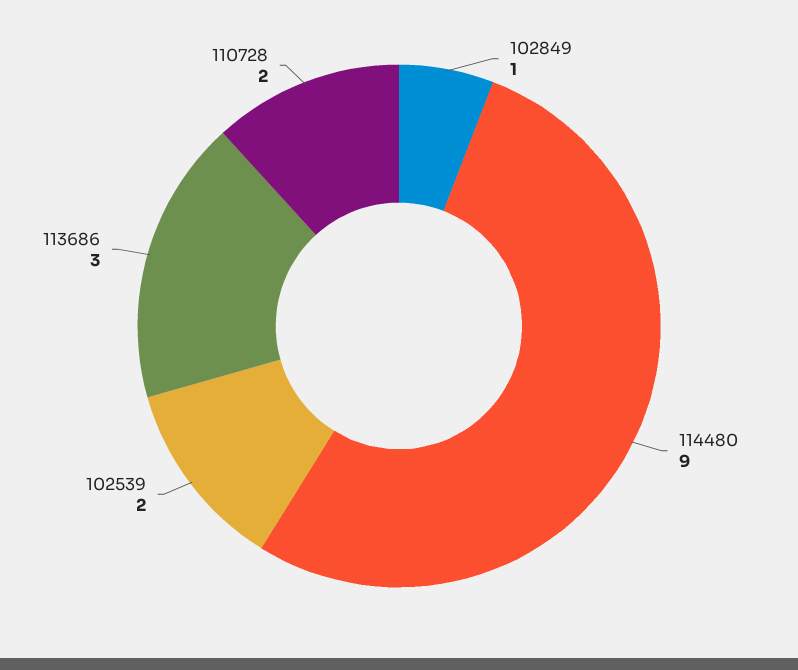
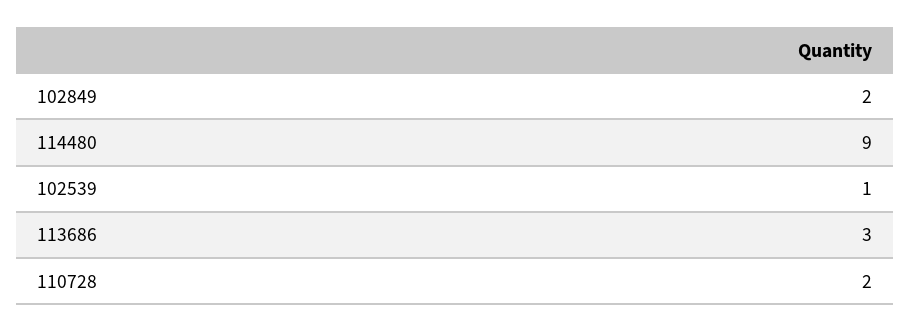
102849: 1 -> 2
102539: 2 -> 1

